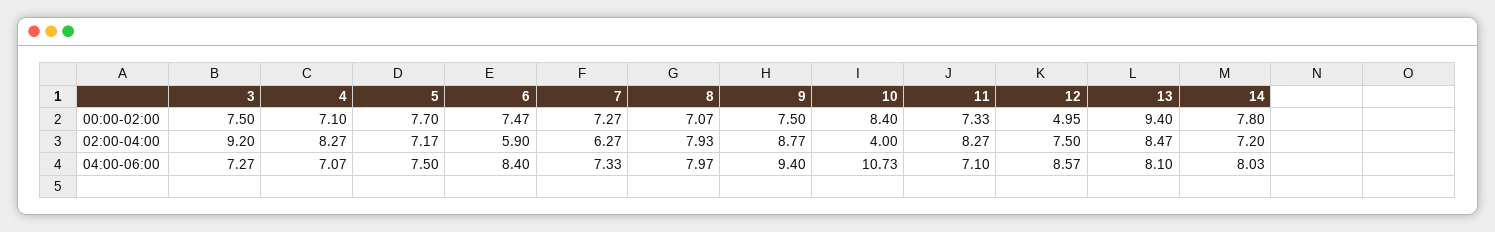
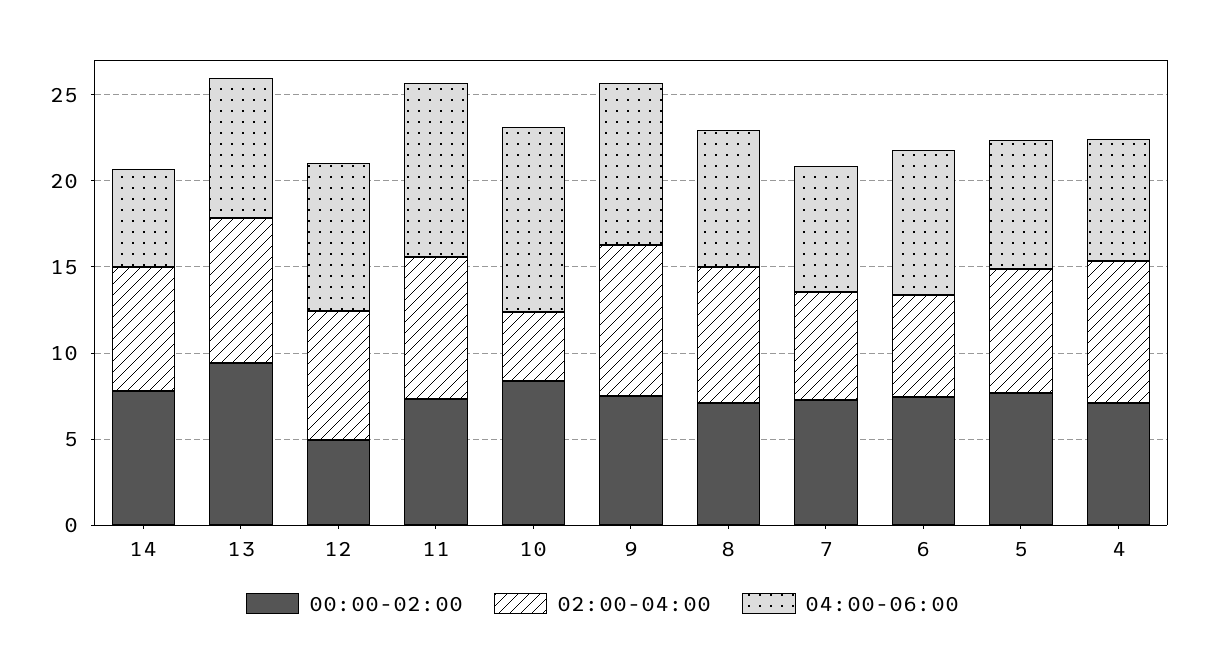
00:00-02:00, 3: 7.5 -> none
02:00-04:00, 3: 9.2 -> none
04:00-06:00, 3: 7.27 -> none
04:00-06:00, 11: 7.1 -> 10
04:00-06:00, 14: 8.03 -> 6

